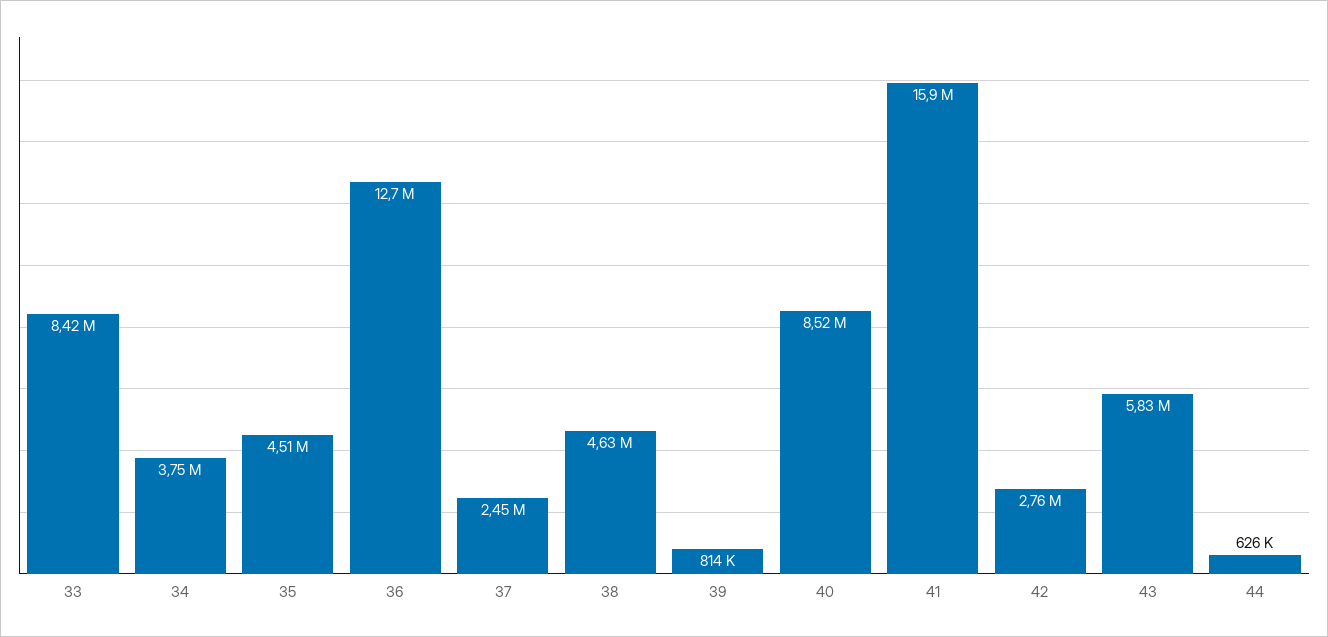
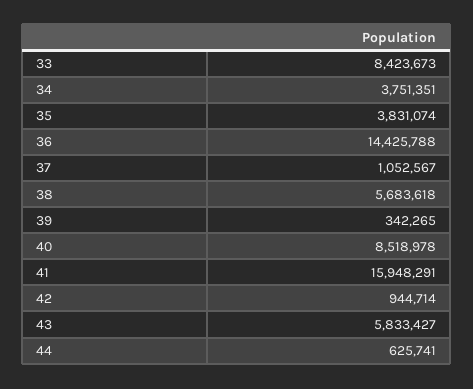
35: 4510000 -> 3831074
36: 12700000 -> 14425788
37: 2450000 -> 1052567
38: 4630000 -> 5683618
39: 814000 -> 342265
42: 2760000 -> 944714

